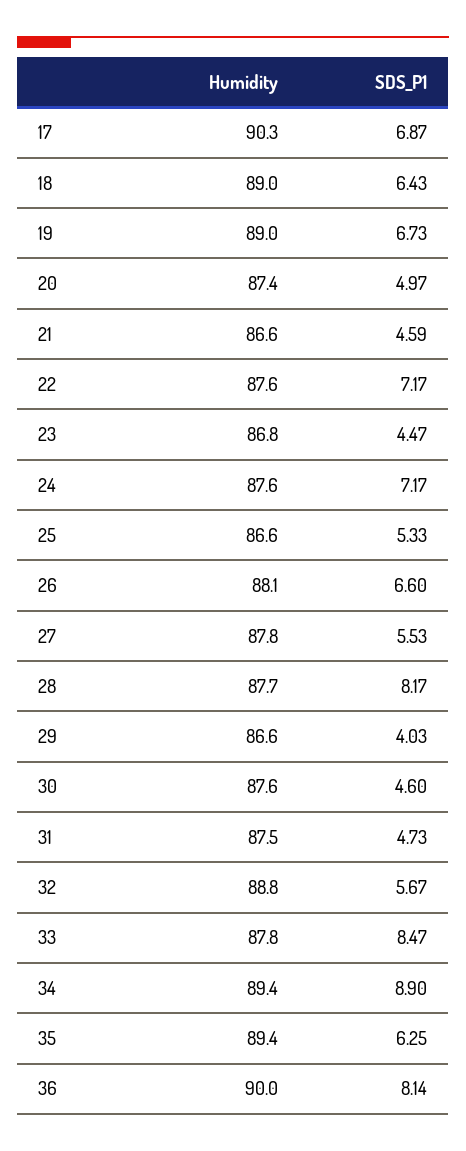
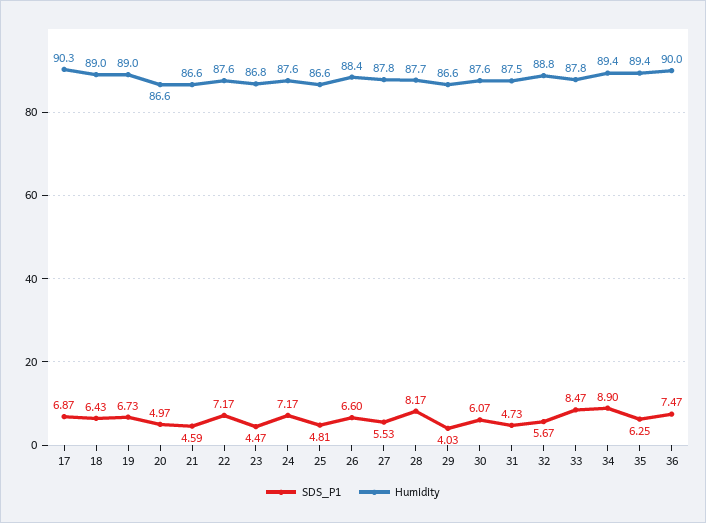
Humidity, 20: 87.4 -> 86.6
SDS_P1, 25: 5.33 -> 4.81
Humidity, 26: 88.1 -> 88.4
SDS_P1, 30: 4.6 -> 6.07
SDS_P1, 36: 8.14 -> 7.47

